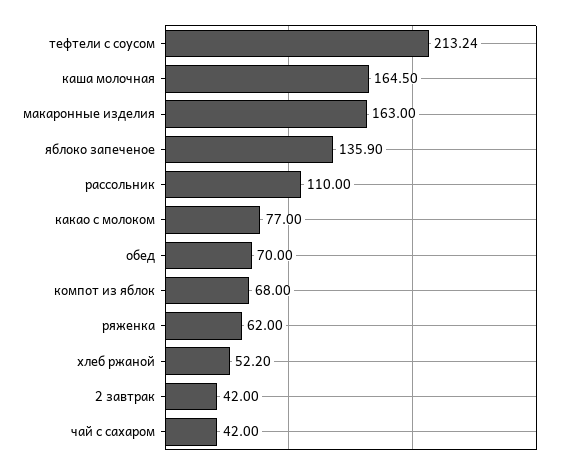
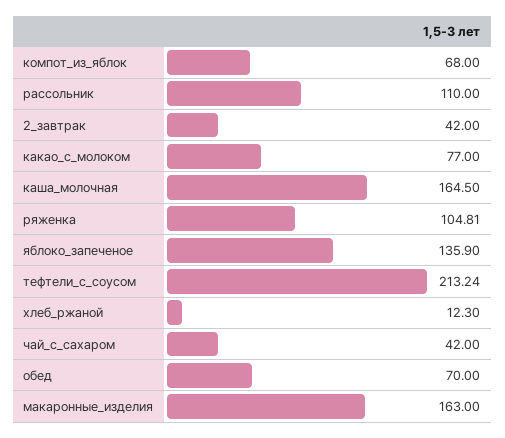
ряженка: 62 -> 104.81
хлеб ржаной: 52.2 -> 12.3

